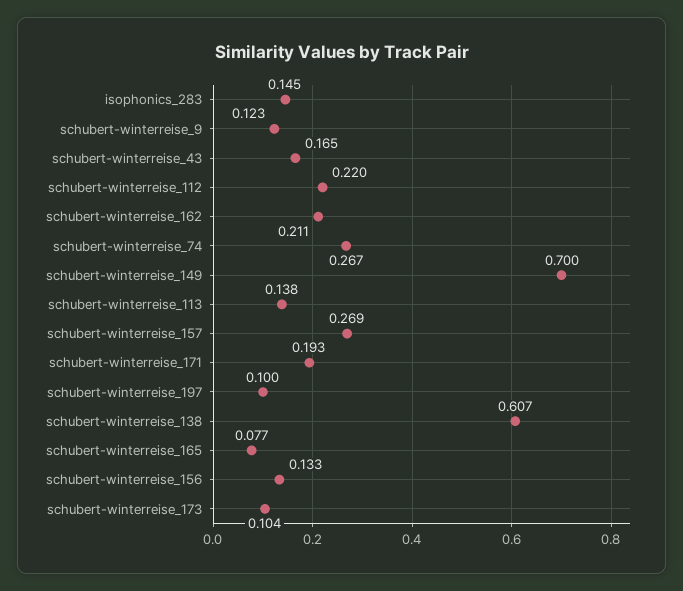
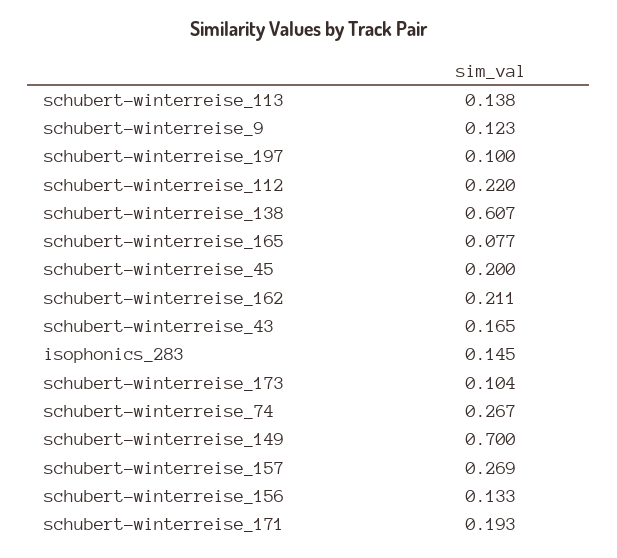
schubert-winterreise_45: none -> 0.2

